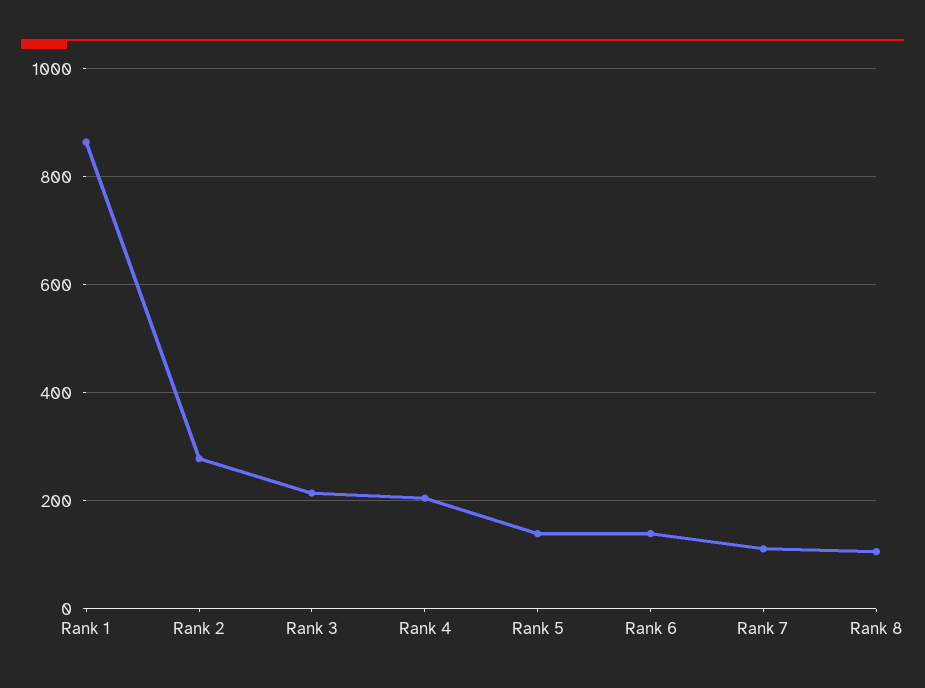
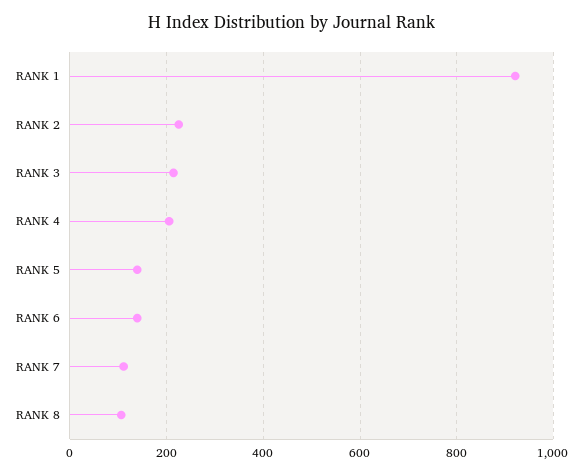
Rank 1: 860 -> 920
Rank 2: 280 -> 220

